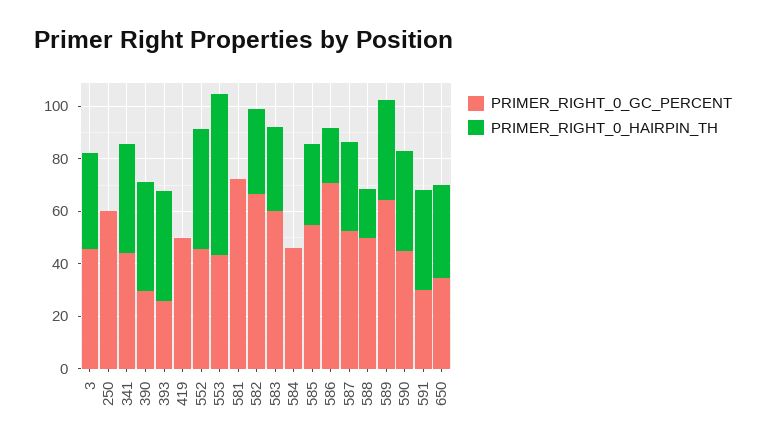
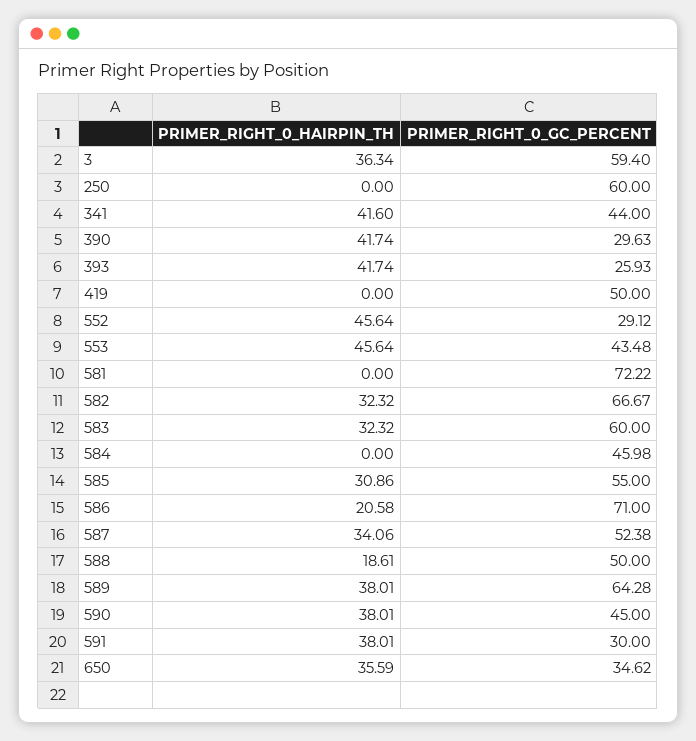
PRIMER_RIGHT_0_GC_PERCENT, 3: 45 -> 59.4
PRIMER_RIGHT_0_GC_PERCENT, 552: 45 -> 29.12
PRIMER_RIGHT_0_HAIRPIN_TH, 553: 60 -> 45.64

